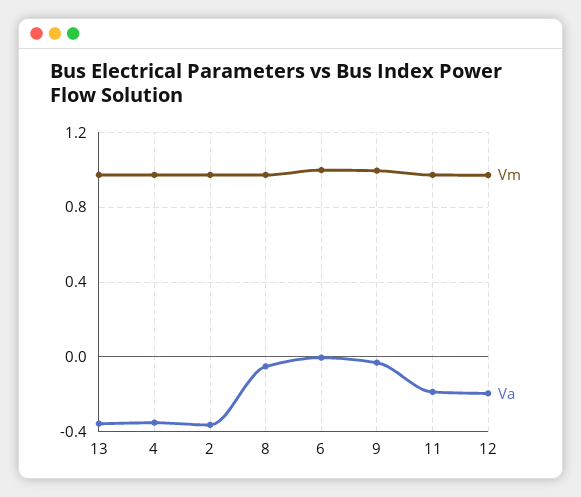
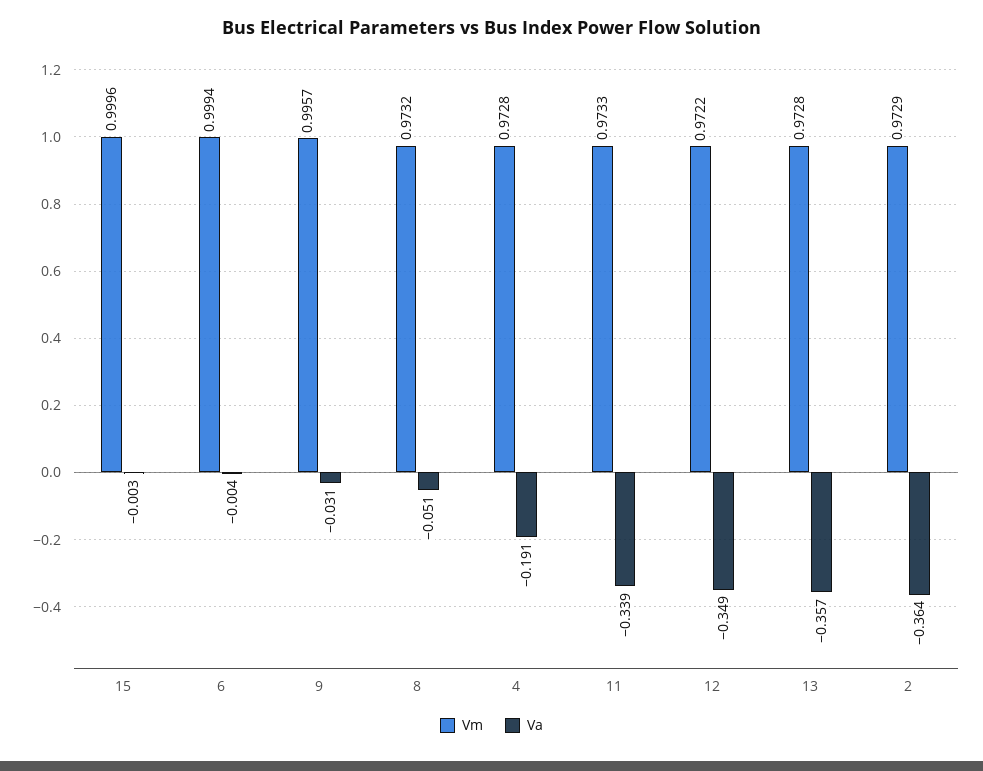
Va, 4: -0.35 -> -0.191
Va, 11: -0.2 -> -0.339
Va, 12: -0.2 -> -0.349
Vm, 15: none -> 0.9996
Va, 15: none -> -0.003

